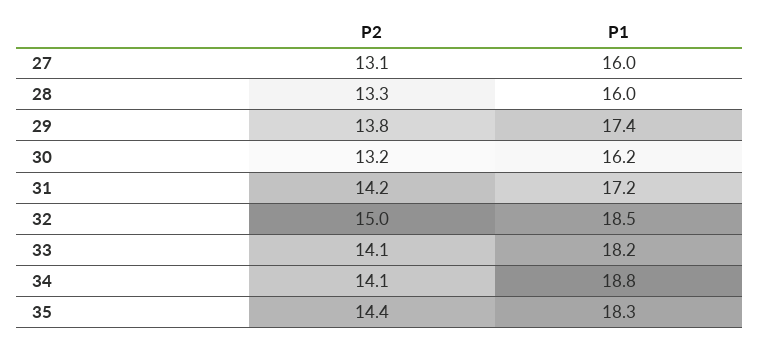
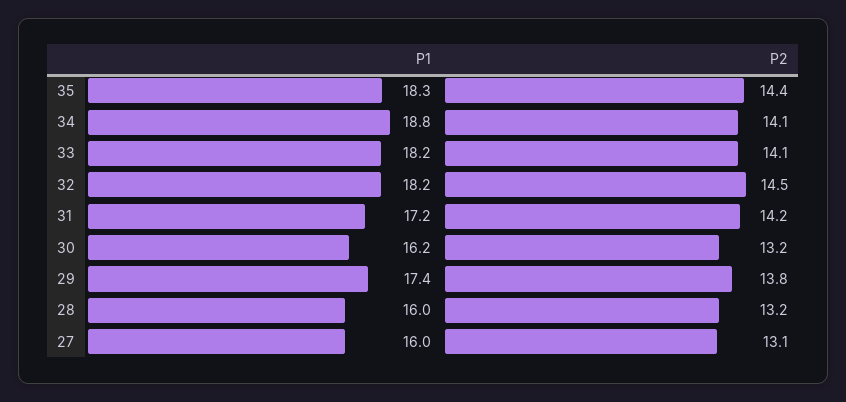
P2, 28: 13.3 -> 13.2
P2, 32: 15 -> 14.5
P1, 32: 18.5 -> 18.2

